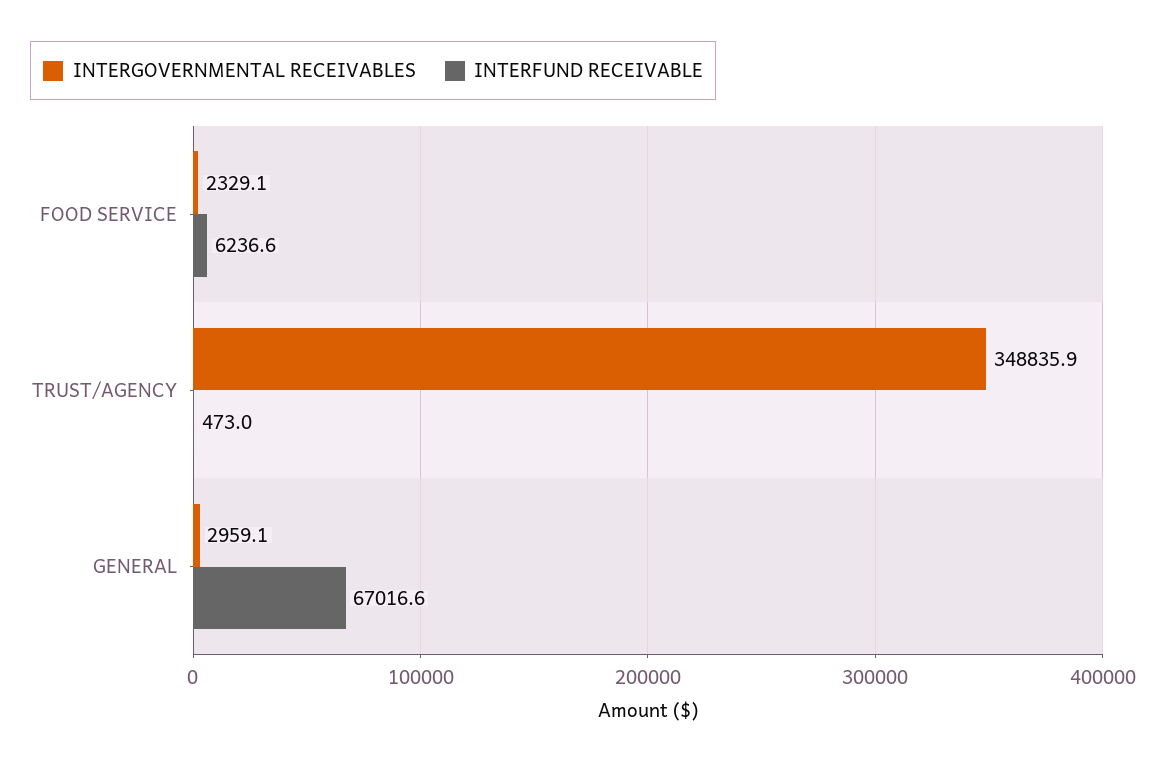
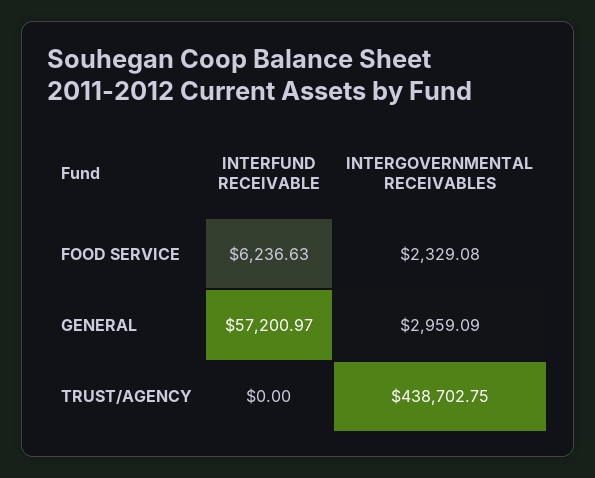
INTERGOVERNMENTAL RECEIVABLES, TRUST/AGENCY: 348835.9 -> 438702.75
INTERFUND RECEIVABLE, TRUST/AGENCY: 473 -> 0
INTERFUND RECEIVABLE, GENERAL: 67016.6 -> 57200.97

